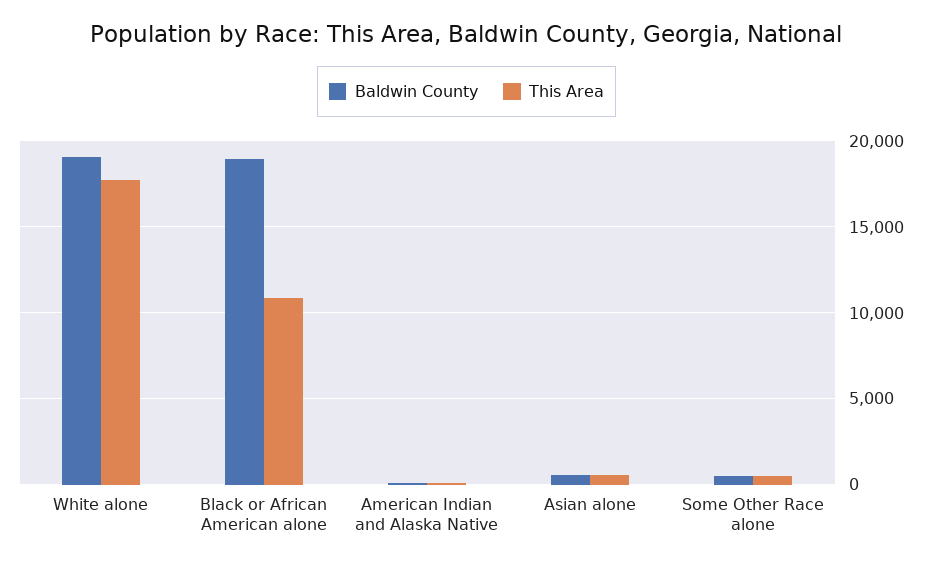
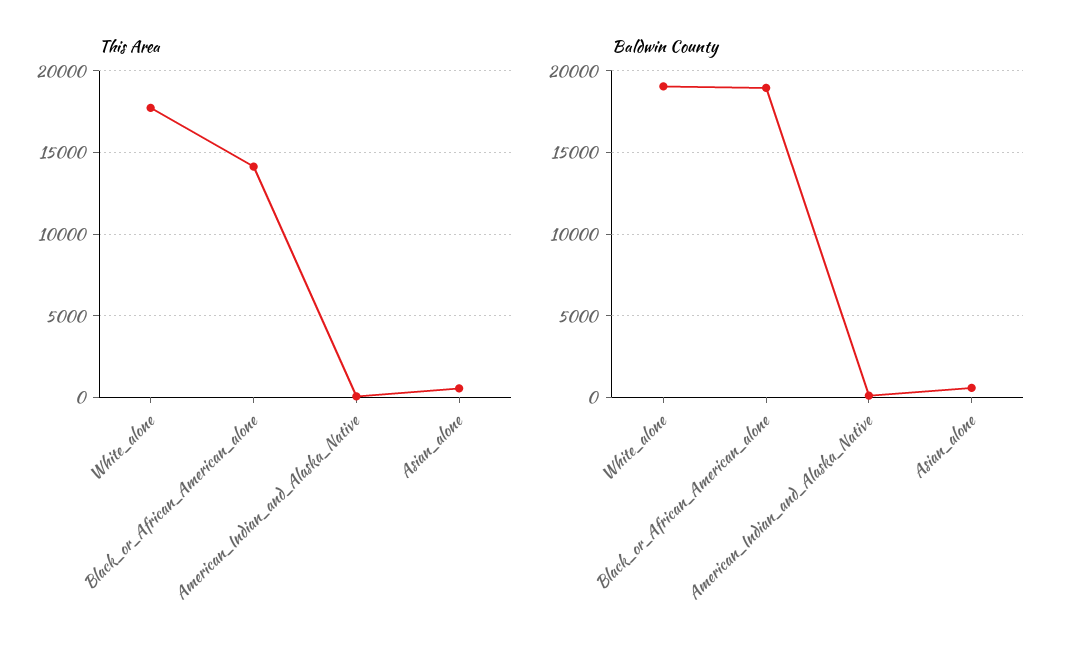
This Area, Black or African American alone: 11000 -> 14000
Baldwin County, Some Other Race alone: 500 -> none
This Area, Some Other Race alone: 500 -> none

